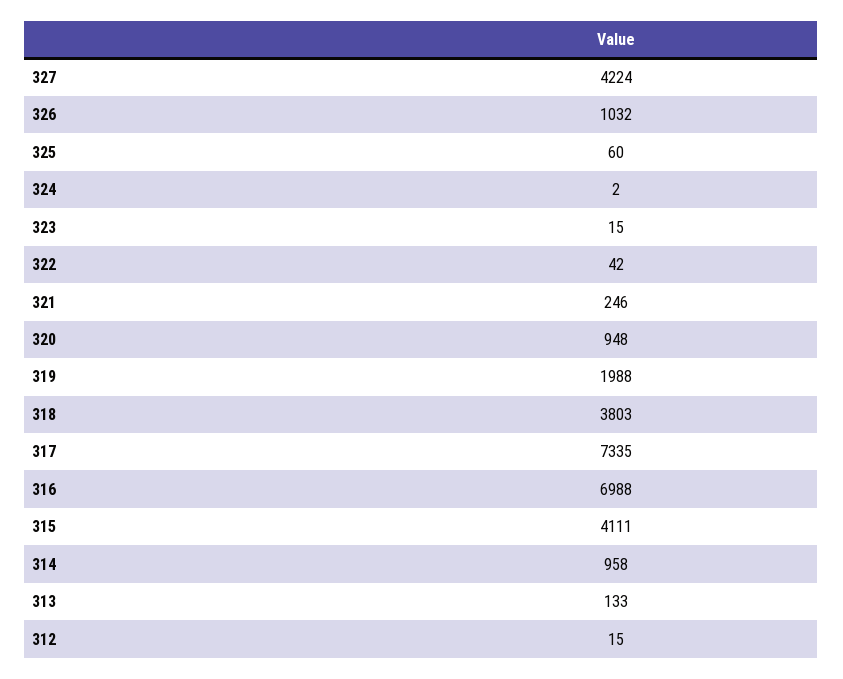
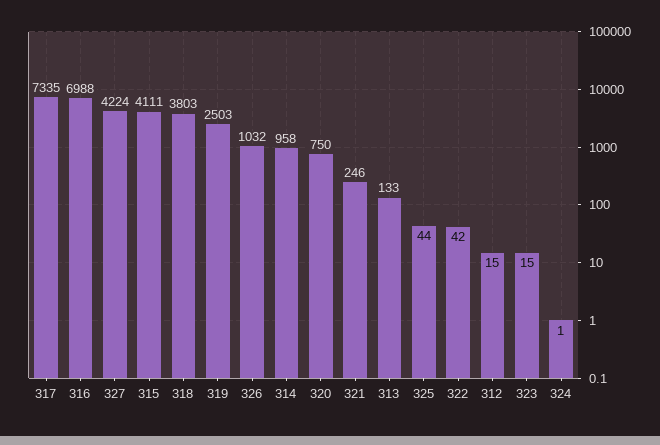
325: 60 -> 44
324: 2 -> 1
320: 948 -> 750
319: 1988 -> 2503

